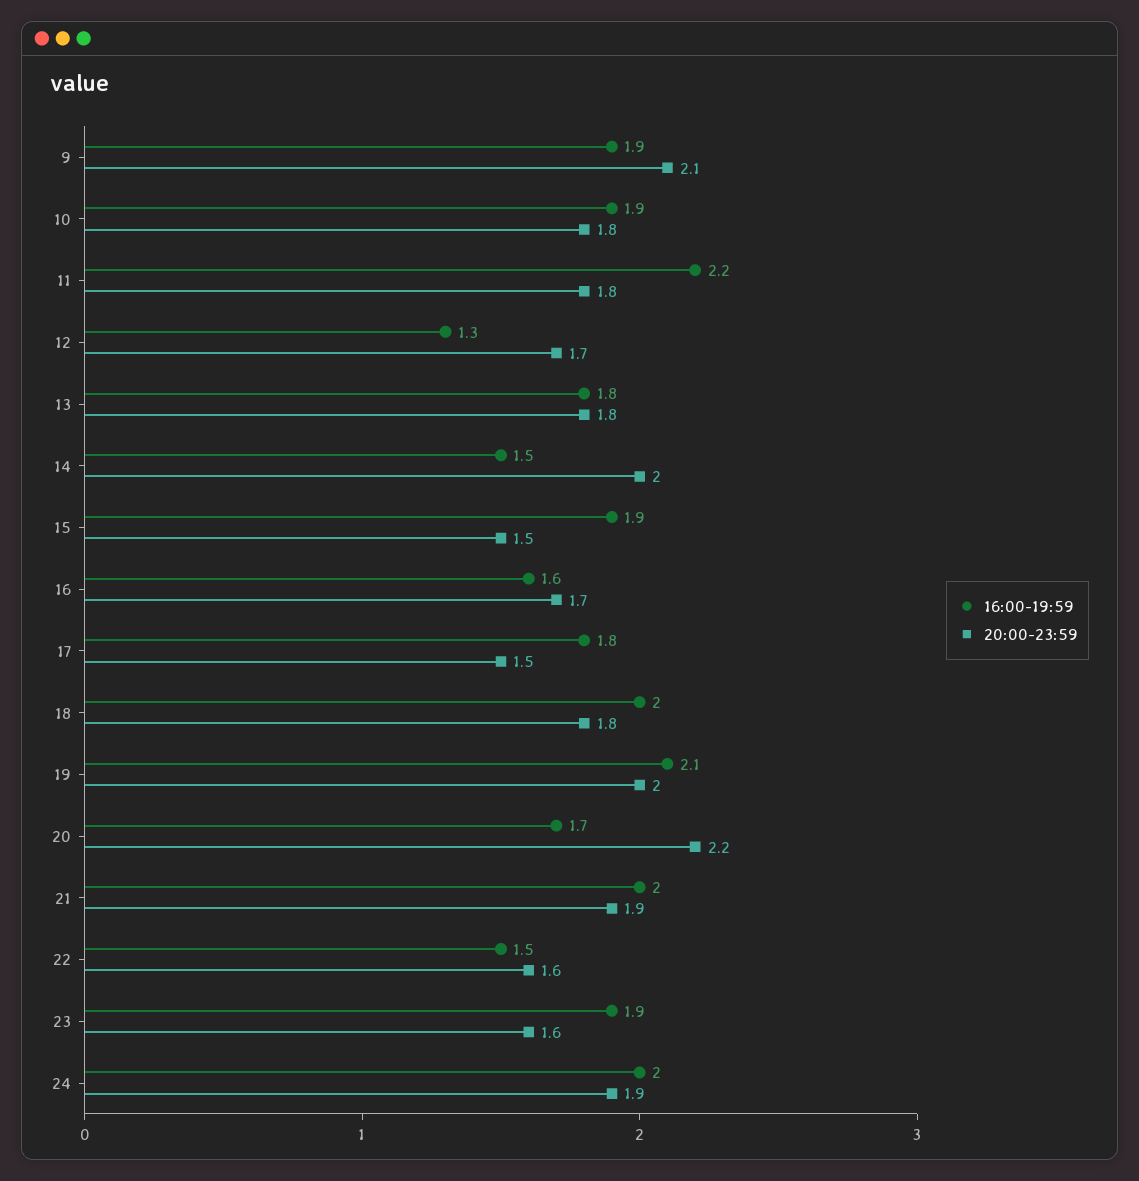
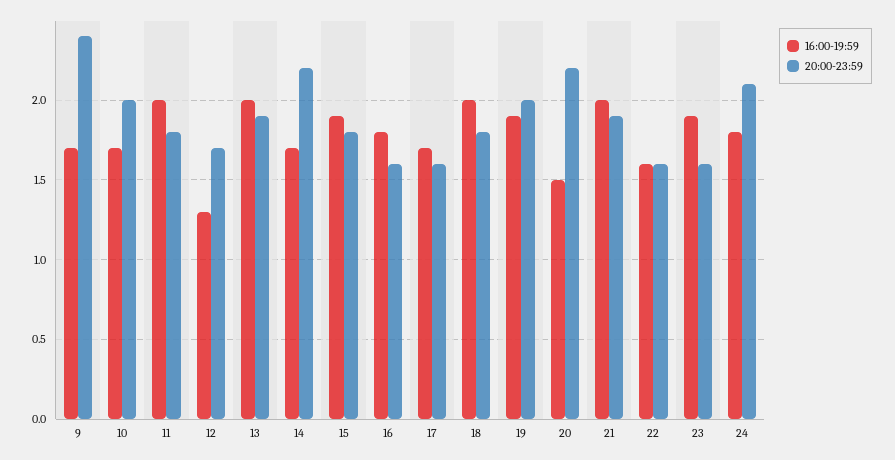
16:00-19:59, 9: 1.9 -> 1.7
20:00-23:59, 9: 2.1 -> 2.4
16:00-19:59, 10: 1.9 -> 1.7
20:00-23:59, 10: 1.8 -> 2
16:00-19:59, 11: 2.2 -> 2
16:00-19:59, 13: 1.8 -> 2
20:00-23:59, 13: 1.8 -> 1.9
16:00-19:59, 14: 1.5 -> 1.7
20:00-23:59, 14: 2 -> 2.2
20:00-23:59, 15: 1.5 -> 1.8
16:00-19:59, 16: 1.6 -> 1.8
20:00-23:59, 16: 1.7 -> 1.6
16:00-19:59, 17: 1.8 -> 1.7
20:00-23:59, 17: 1.5 -> 1.6
16:00-19:59, 19: 2.1 -> 1.9
16:00-19:59, 20: 1.7 -> 1.5
16:00-19:59, 22: 1.5 -> 1.6
16:00-19:59, 24: 2 -> 1.8
20:00-23:59, 24: 1.9 -> 2.1

